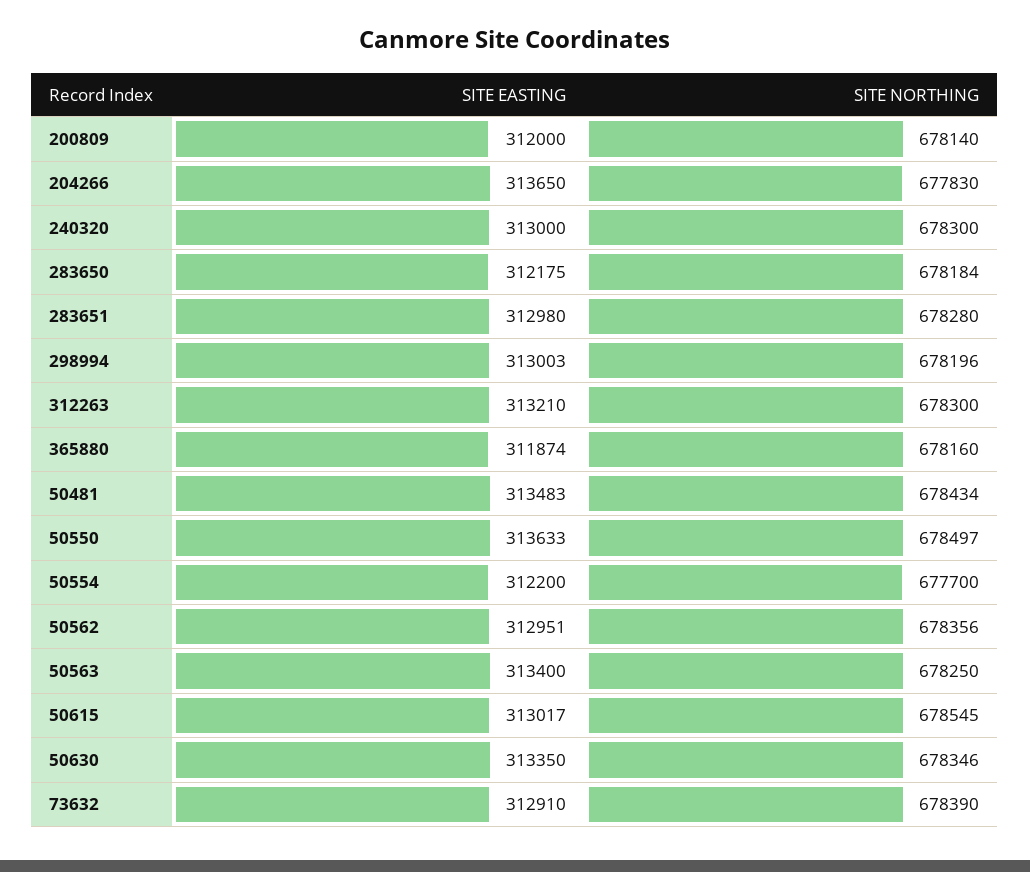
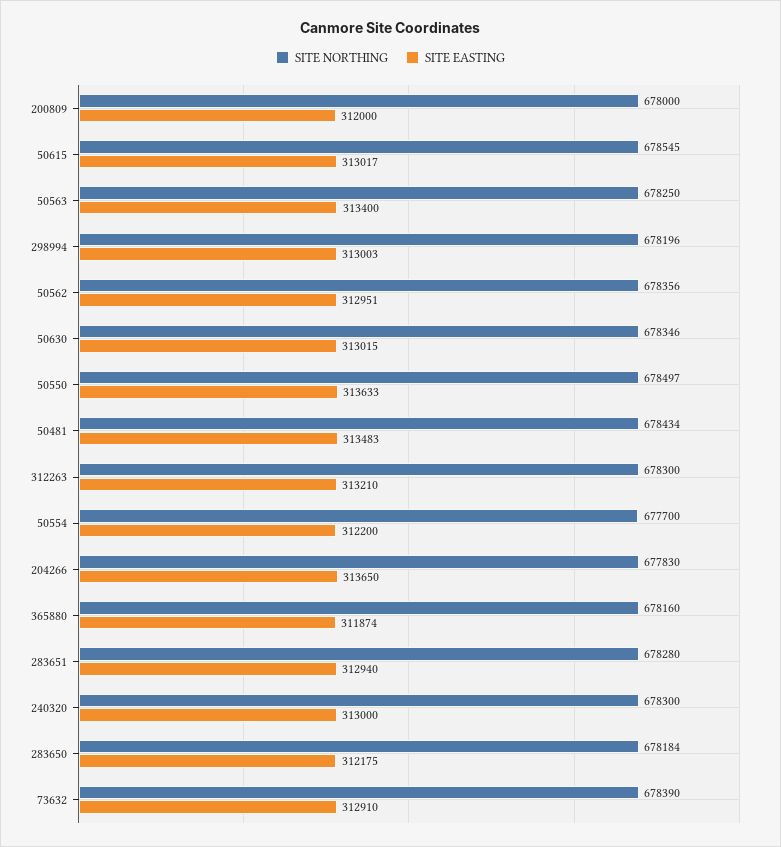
SITE NORTHING, 200809: 678140 -> 678000
SITE EASTING, 283651: 312980 -> 312940
SITE EASTING, 50630: 313350 -> 313015

